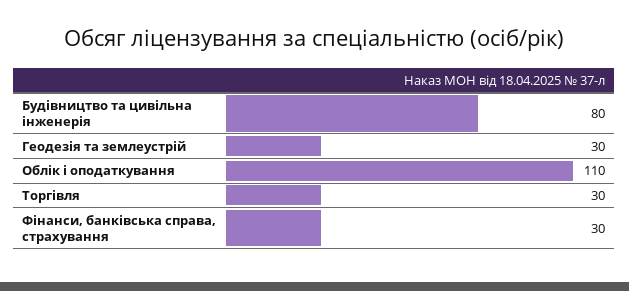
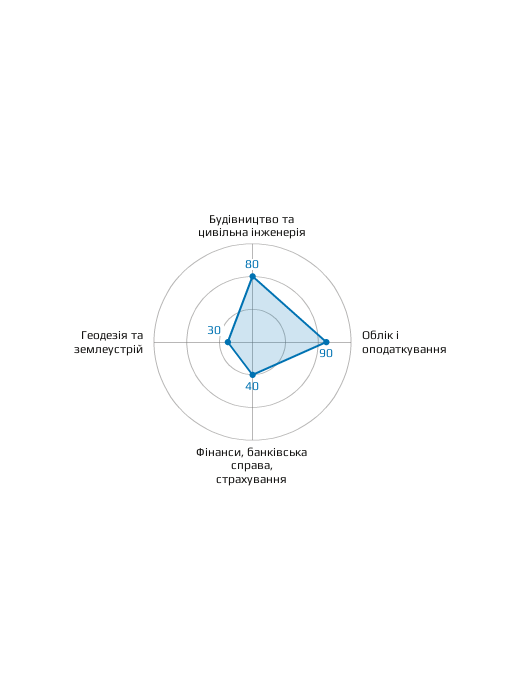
Облік і оподаткування: 110 -> 90
Торгівля: 30 -> none
Фінанси, банківська справа, страхування: 30 -> 40

